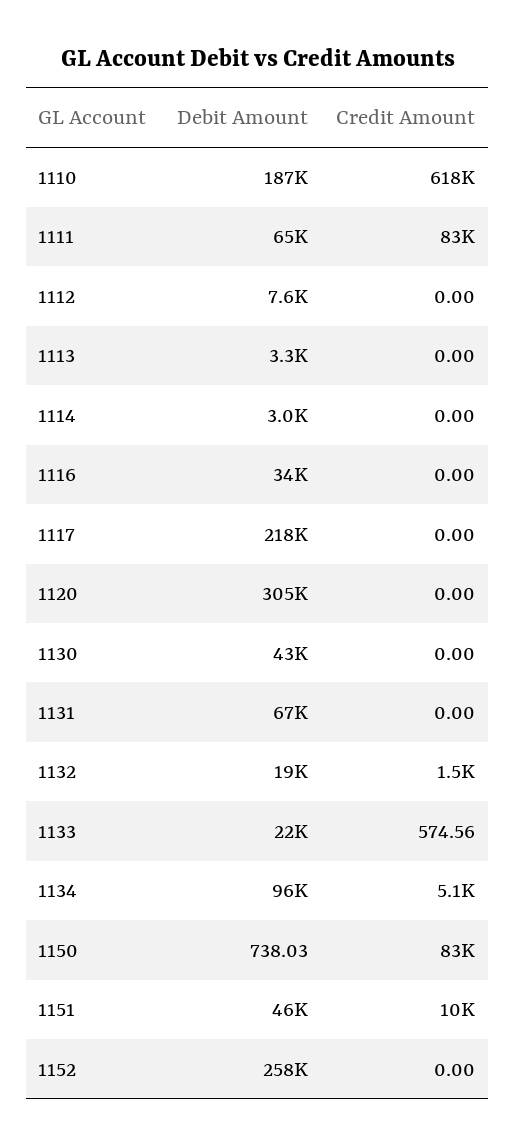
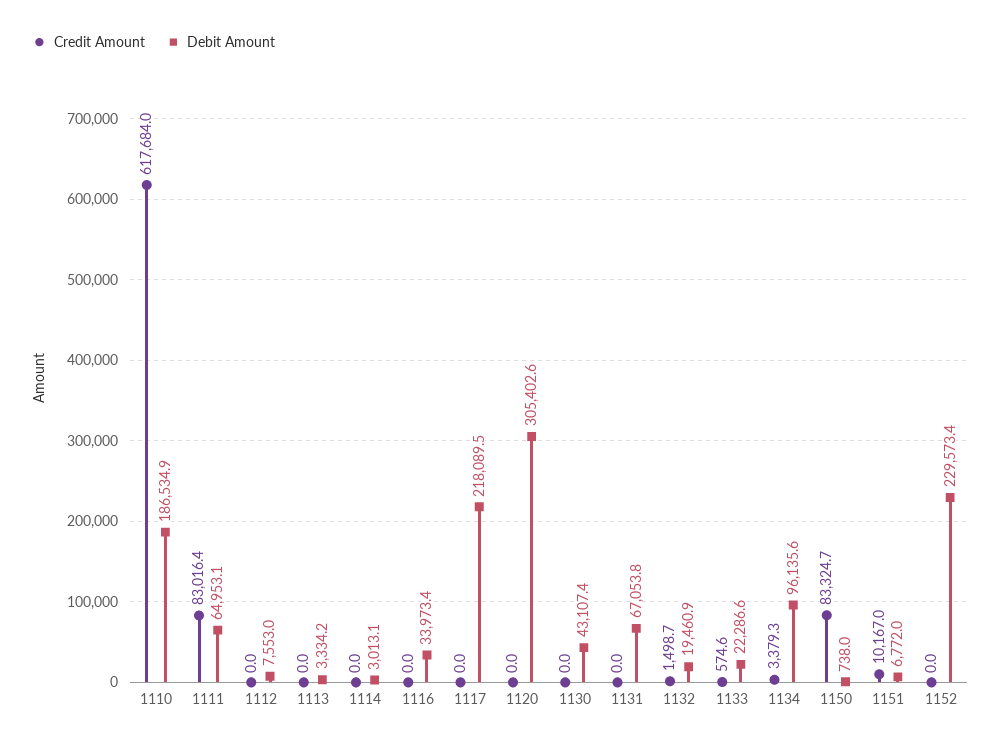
Credit Amount, 1134: 5100 -> 3379.3
Debit Amount, 1151: 46000 -> 6772
Debit Amount, 1152: 258000 -> 229573.4

